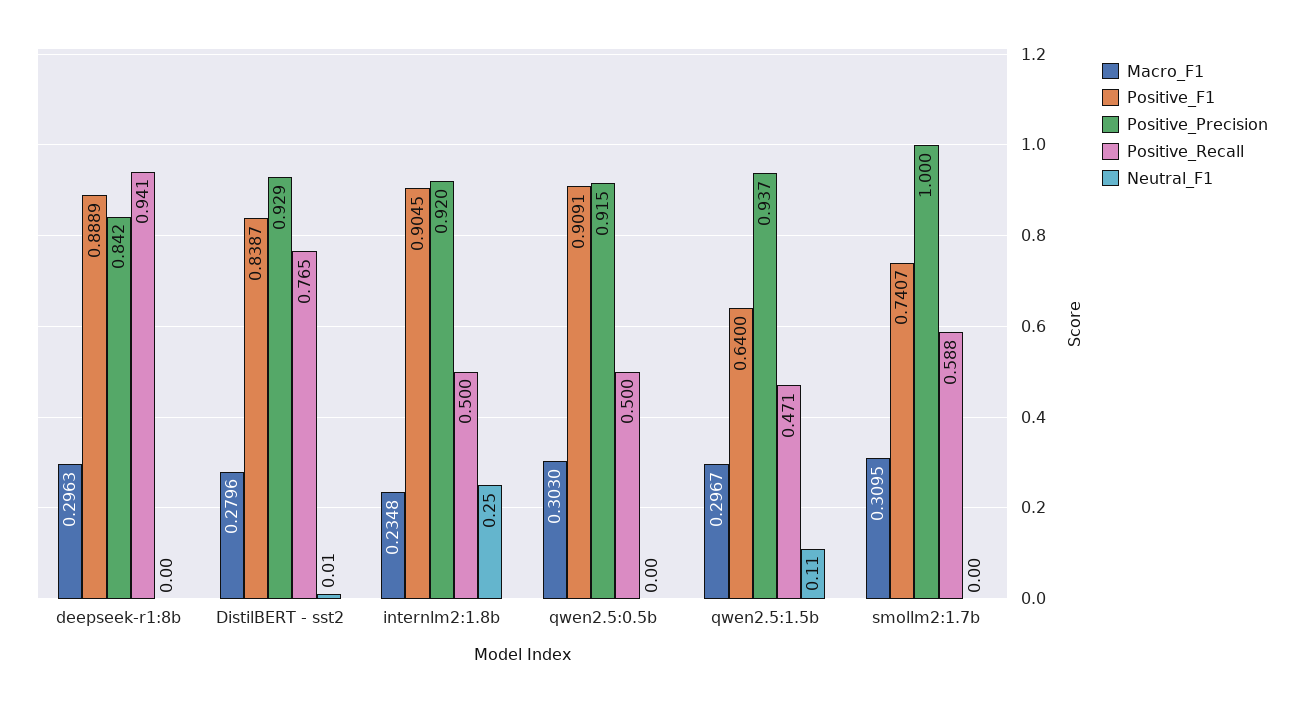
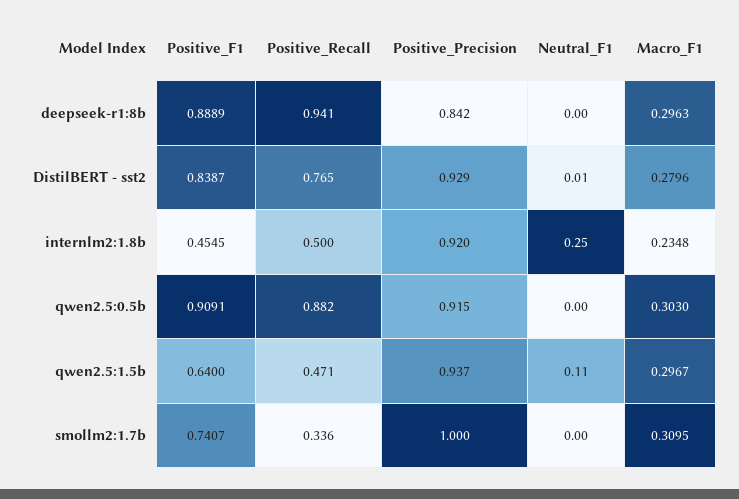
Positive_F1, internlm2:1.8b: 0.9045 -> 0.4545
Positive_Recall, qwen2.5:0.5b: 0.5 -> 0.882
Positive_Recall, smollm2:1.7b: 0.588 -> 0.336

